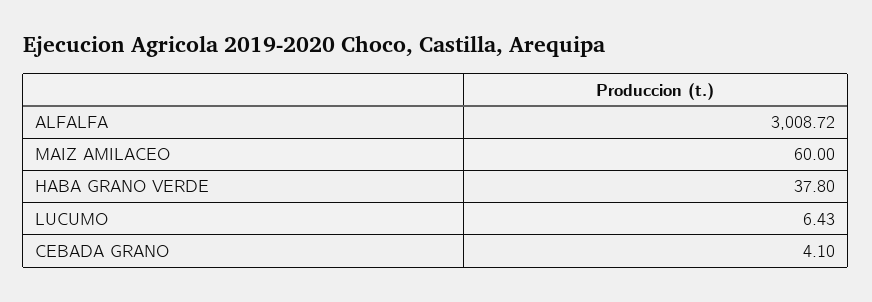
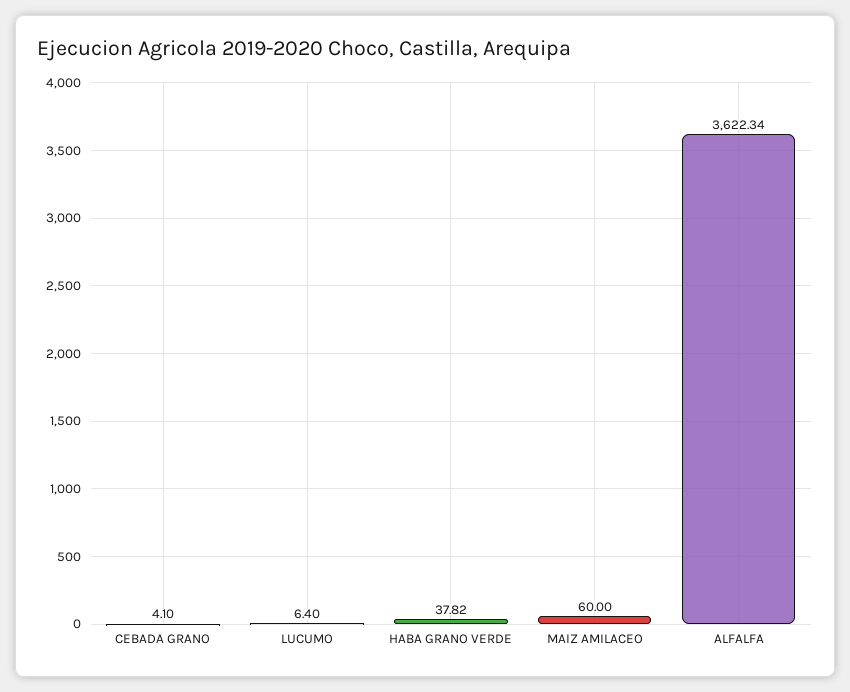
ALFALFA: 3008.72 -> 3622.34
HABA GRANO VERDE: 37.8 -> 37.82
LUCUMO: 6.43 -> 6.4

